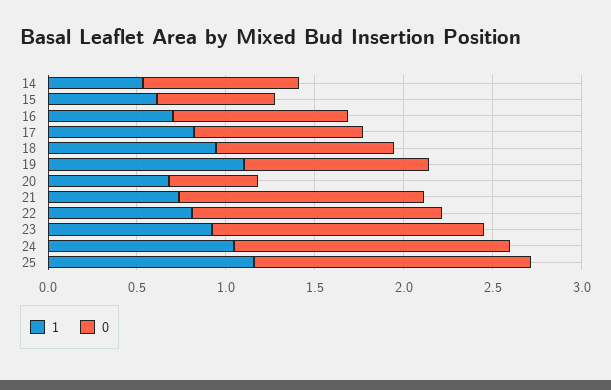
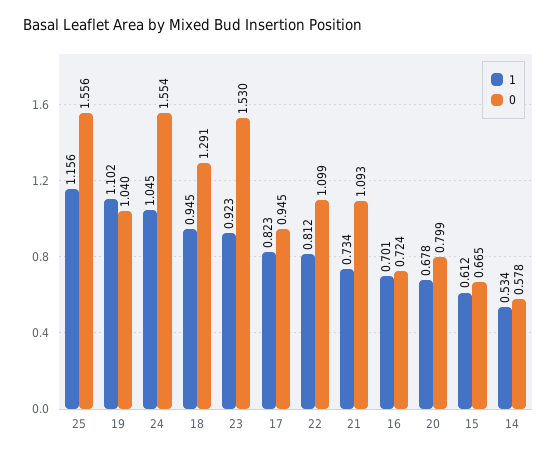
0, 14: 0.9 -> 0.578
0, 16: 1 -> 0.724
0, 18: 1 -> 1.291
0, 20: 0.5 -> 0.799
0, 21: 1.4 -> 1.093
0, 22: 1.4 -> 1.099

